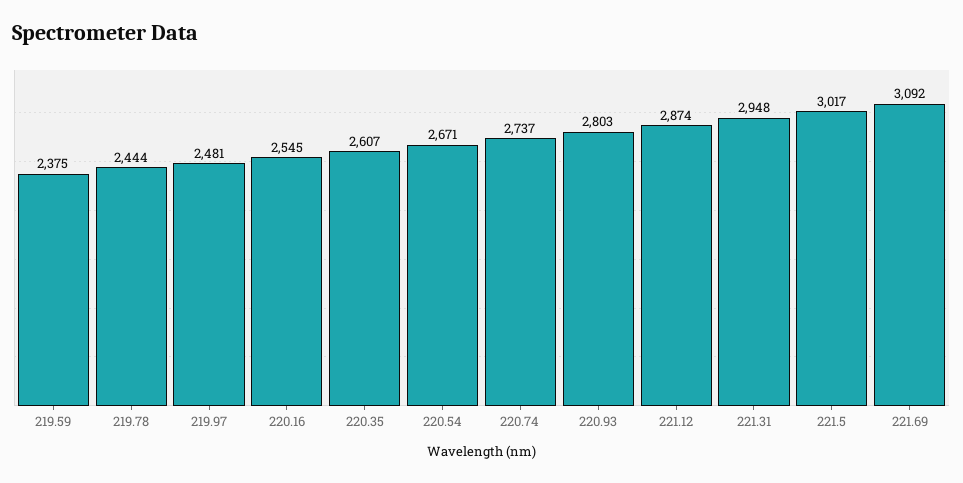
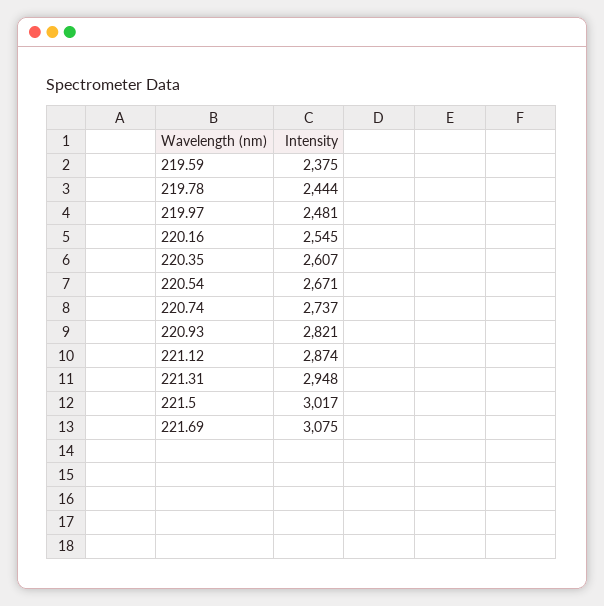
220.93: 2803 -> 2821
221.69: 3092 -> 3075

